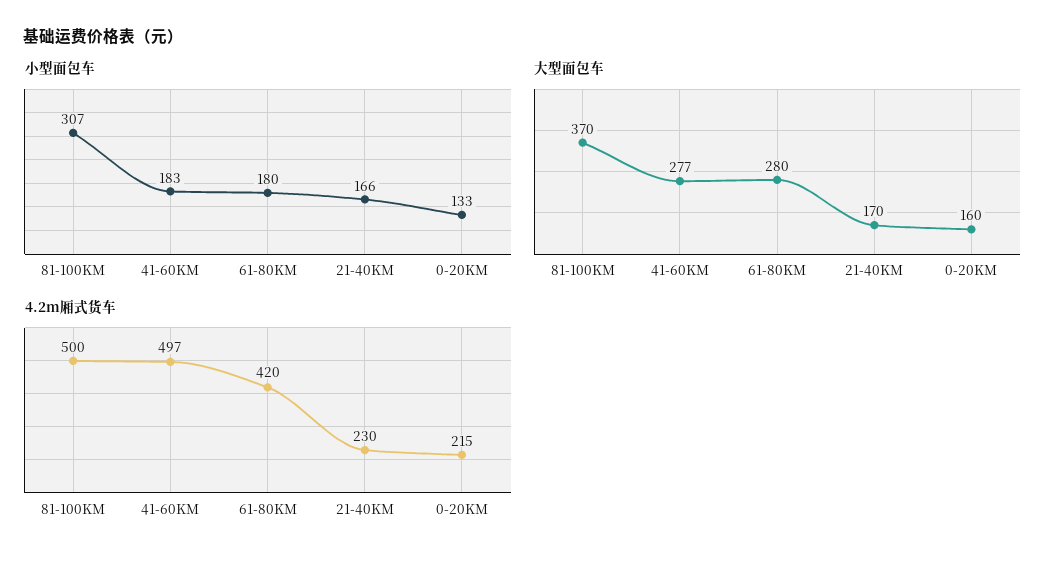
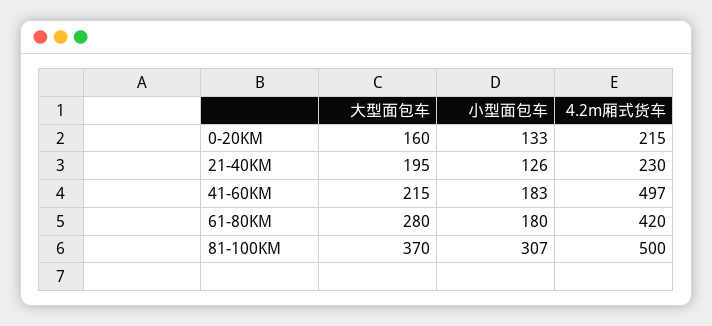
小型面包车, 21-40KM: 166 -> 126
大型面包车, 41-60KM: 277 -> 215
大型面包车, 21-40KM: 170 -> 195

